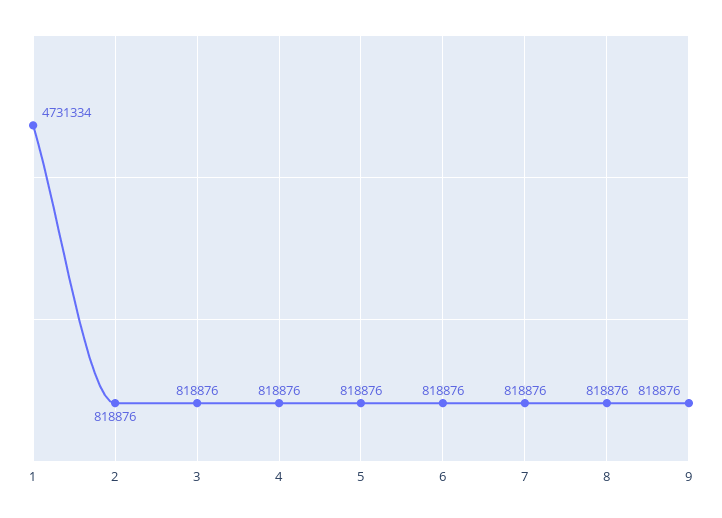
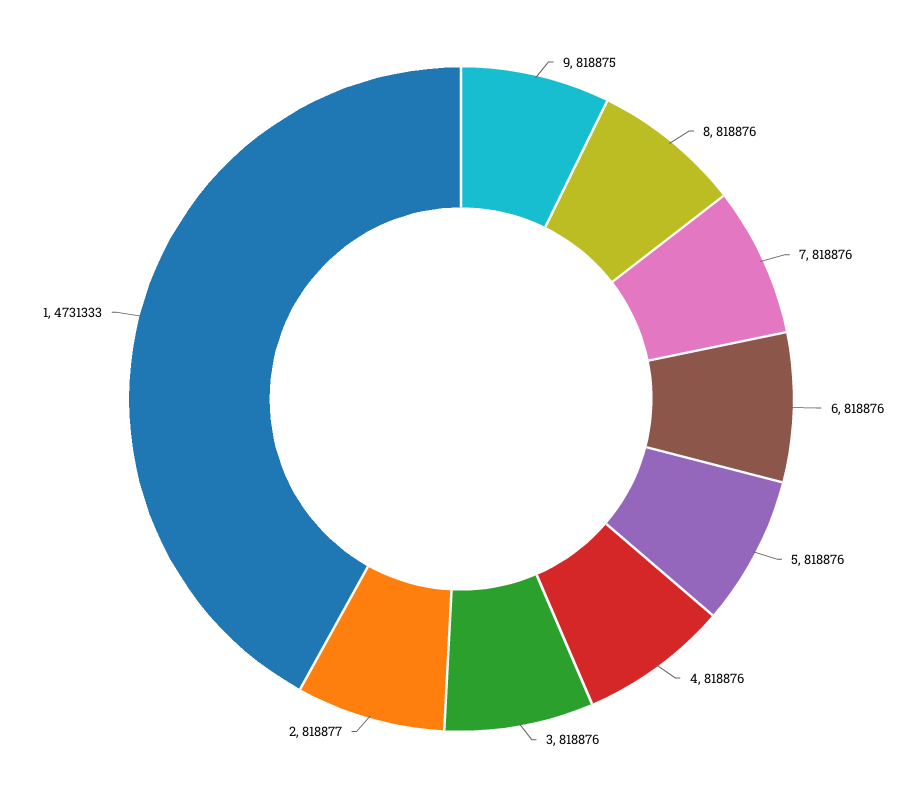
1: 4731334 -> 4731333
2: 818876 -> 818877
9: 818876 -> 818875

